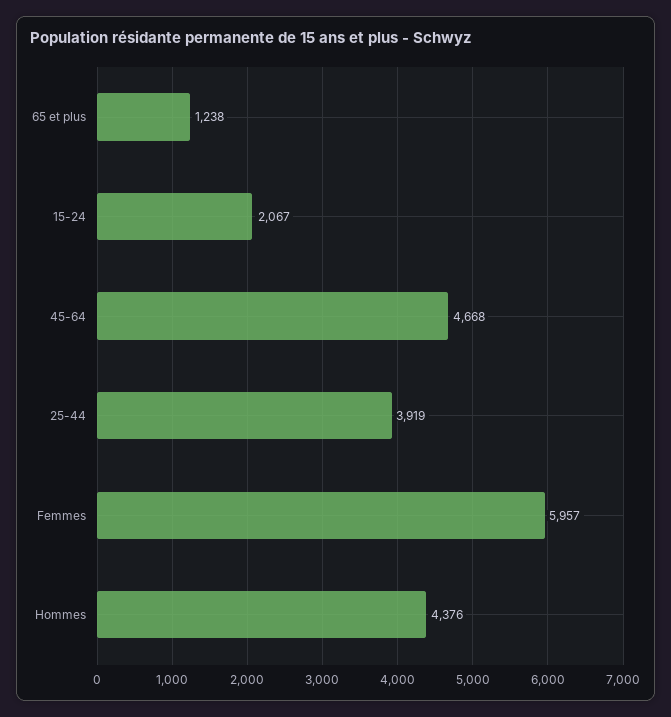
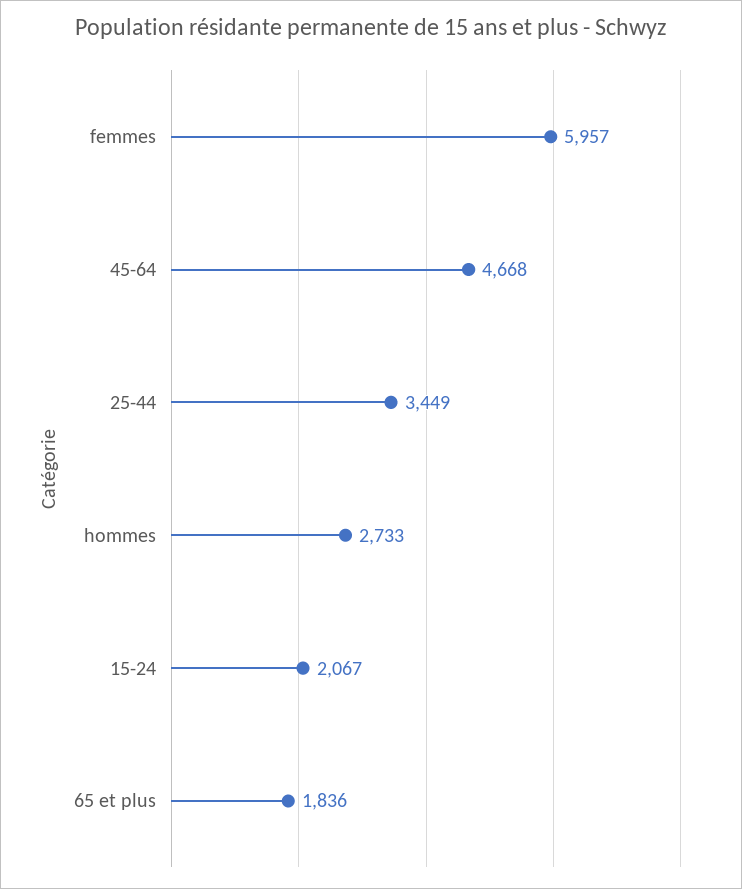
65 et plus: 1238 -> 1836
25-44: 3919 -> 3449
Hommes: 4376 -> 2733

